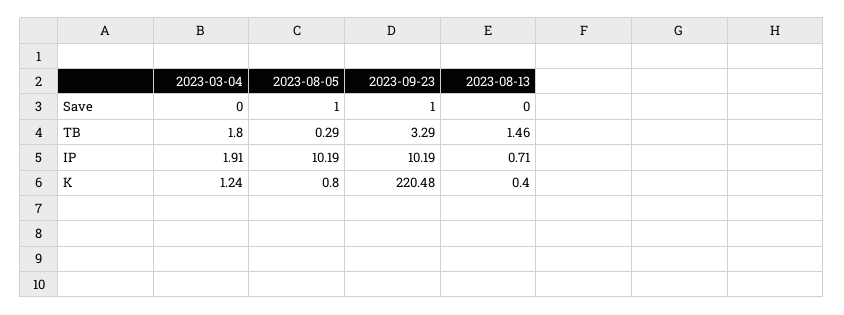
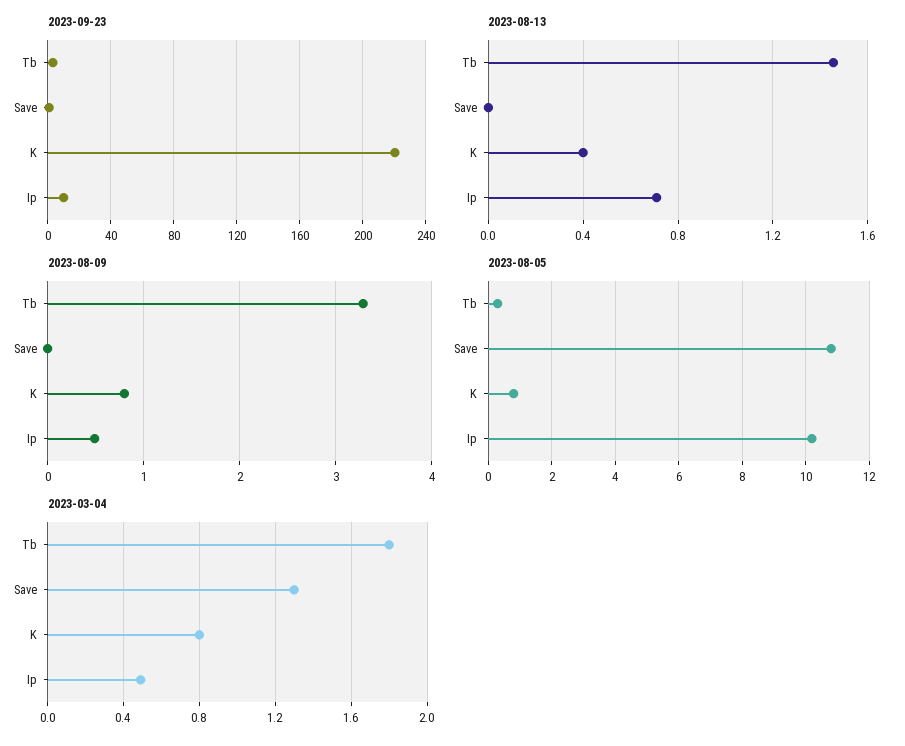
2023-03-04, Save: 0 -> 1.3
2023-08-05, Save: 1 -> 10.8
2023-03-04, IP: 1.91 -> 0.5
2023-03-04, K: 1.24 -> 0.8
2023-08-09, TB: none -> 3.3
2023-08-09, Save: none -> 0
2023-08-09, K: none -> 0.8
2023-08-09, IP: none -> 0.5

